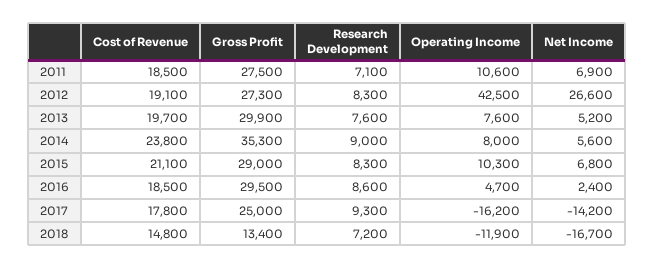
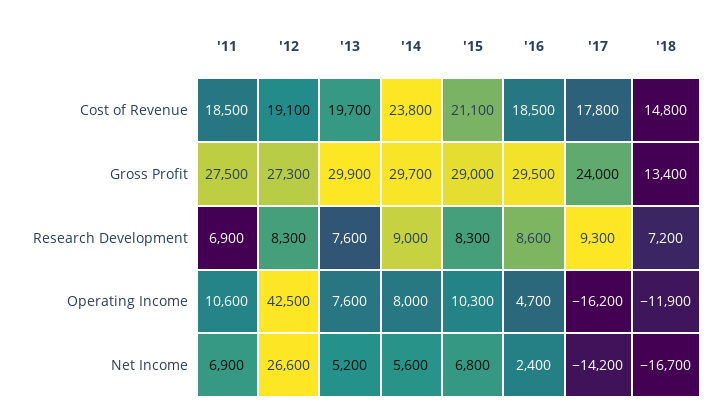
Research Development, 2011: 7100 -> 6900
Gross Profit, 2014: 35300 -> 29700
Gross Profit, 2017: 25000 -> 24000

